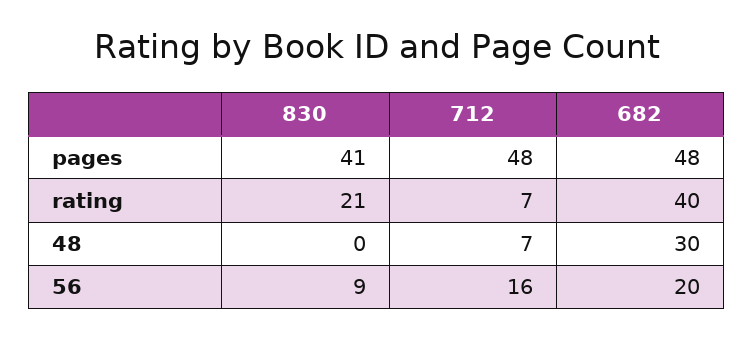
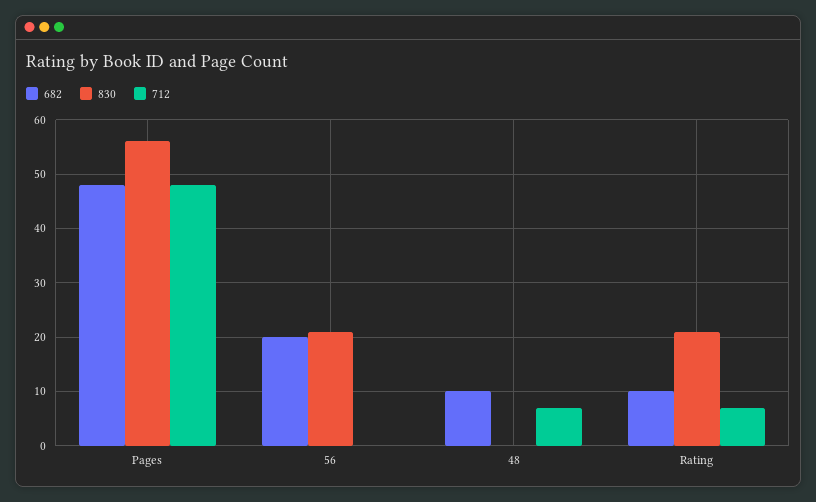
830, pages: 41 -> 55
682, rating: 40 -> 10
682, 48: 30 -> 10
830, 56: 9 -> 20
712, 56: 16 -> 0

